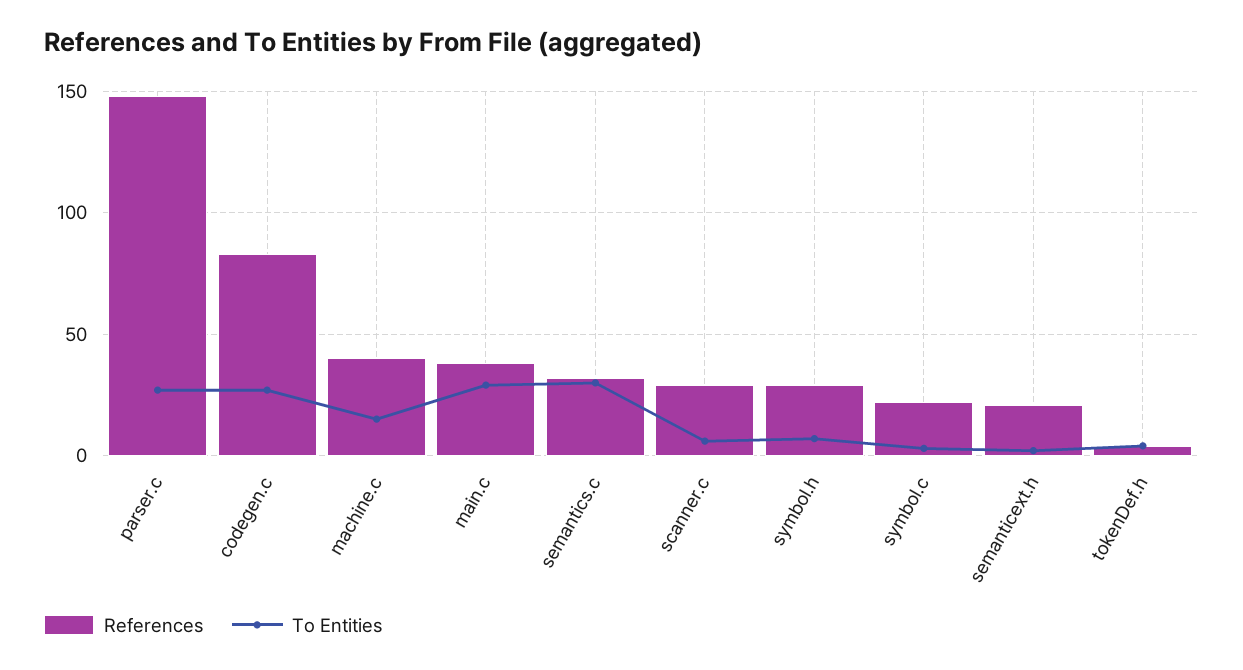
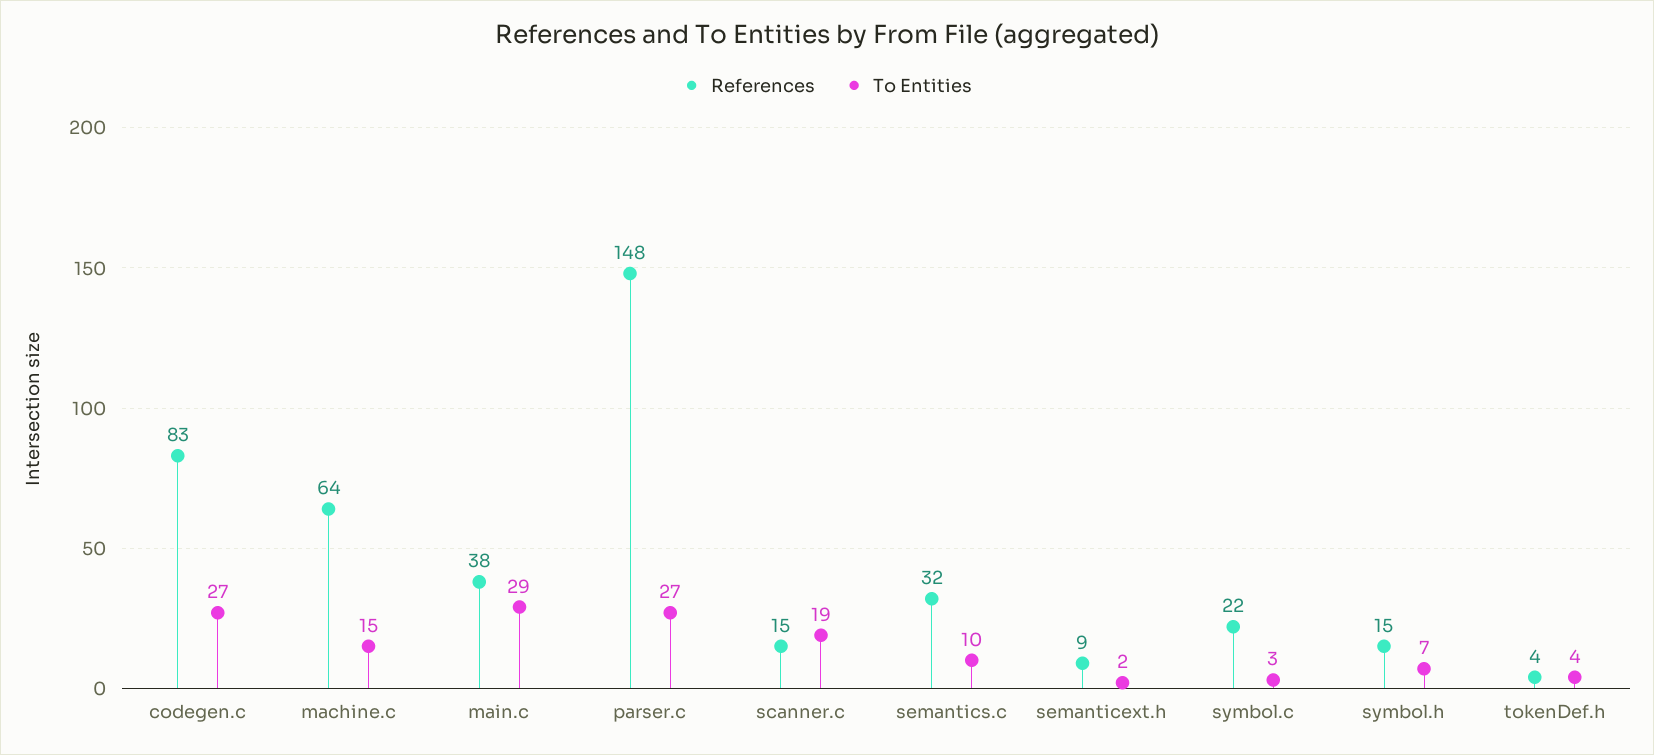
References, machine.c: 40 -> 64
To Entities, semantics.c: 30 -> 10
References, scanner.c: 30 -> 15
To Entities, scanner.c: 5 -> 19
References, symbol.h: 30 -> 15
References, semanticext.h: 20 -> 9

